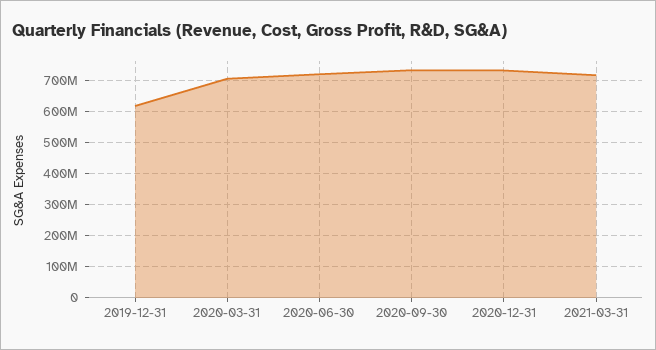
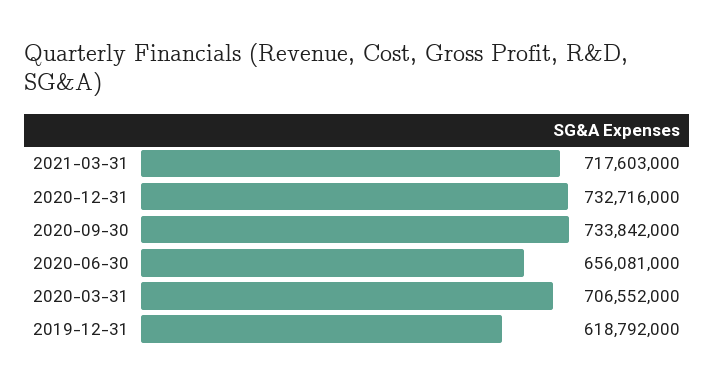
2020-06-30: 720000000 -> 656081000

